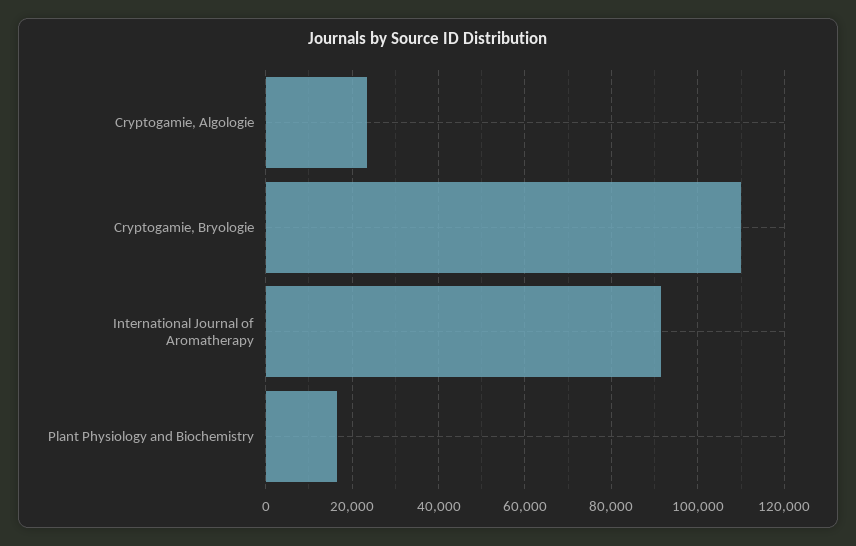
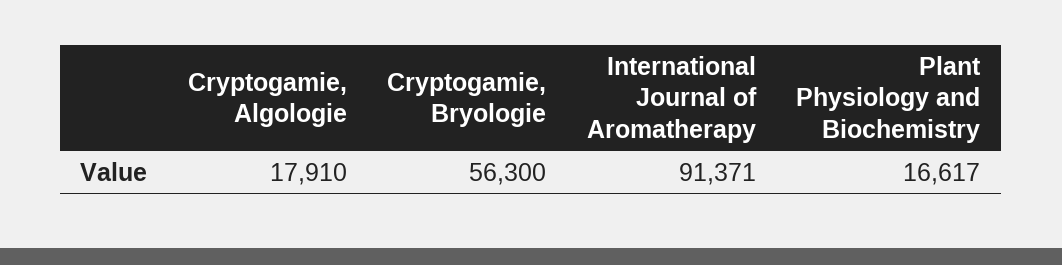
Cryptogamie, Algologie: 24000 -> 17910
Cryptogamie, Bryologie: 110000 -> 56300

